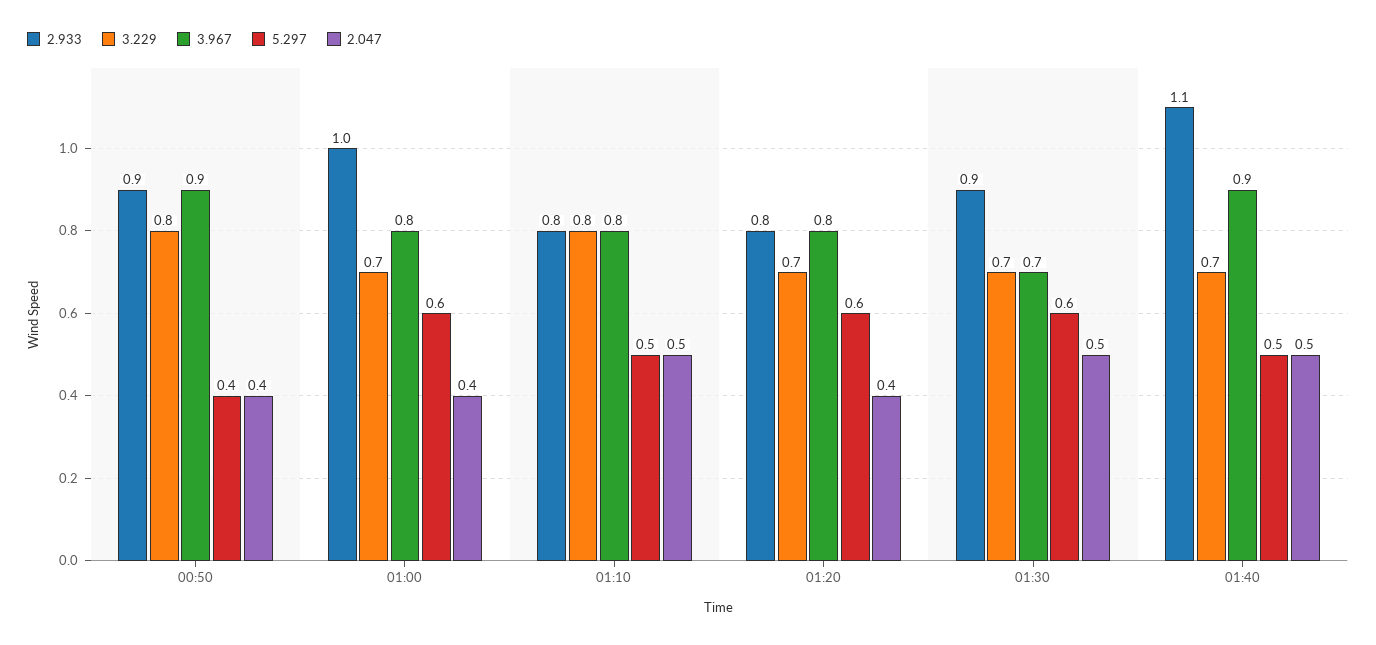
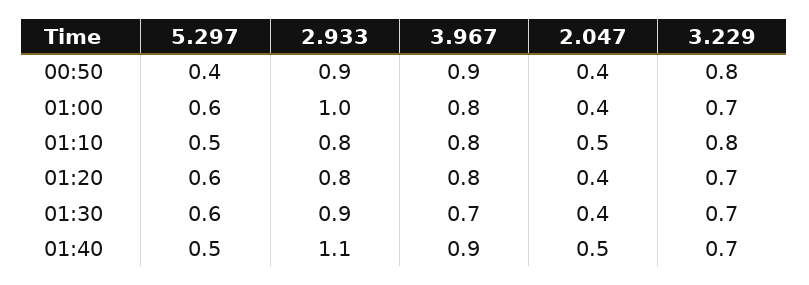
2.047, 01:30: 0.5 -> 0.4

